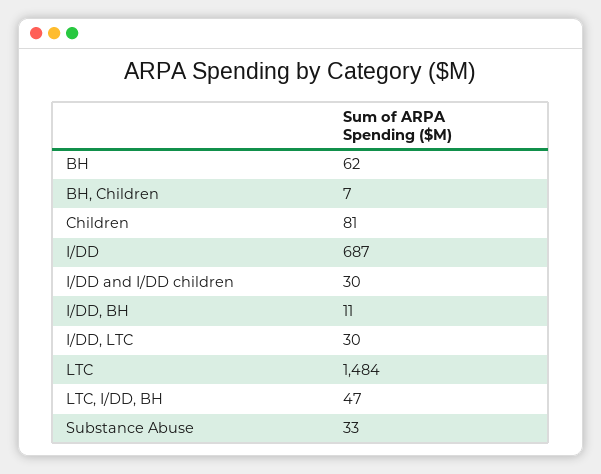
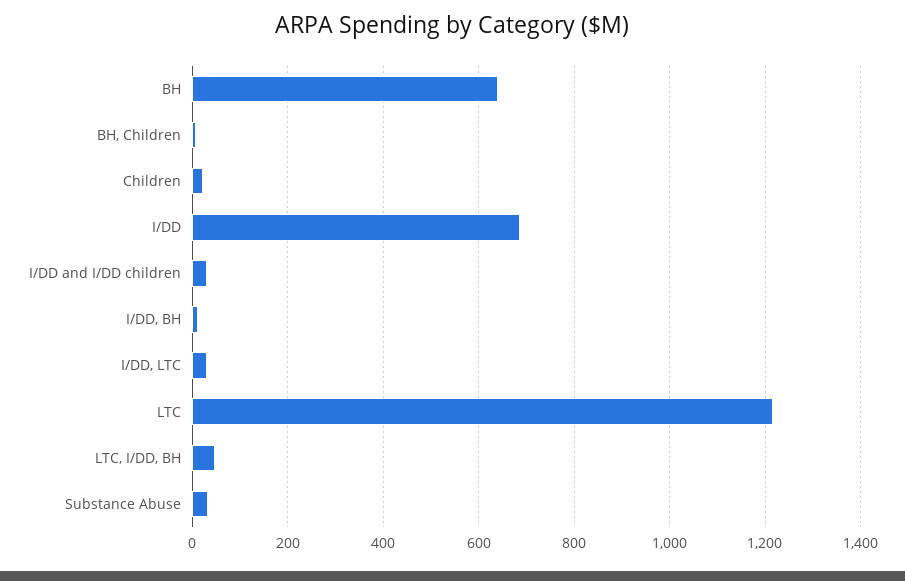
BH: 62 -> 640
Children: 81 -> 20
LTC: 1484 -> 1220

